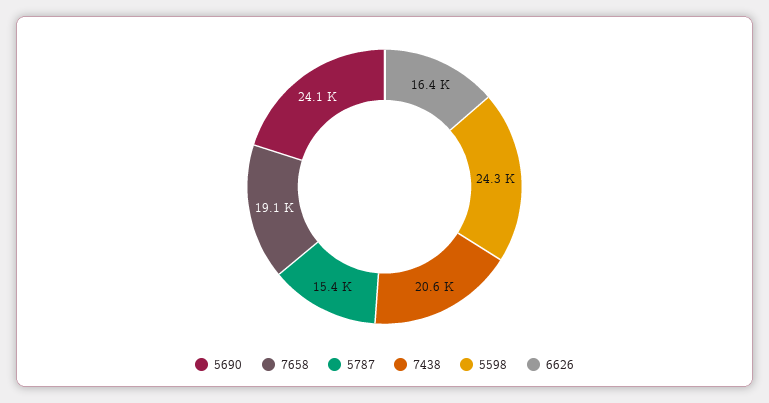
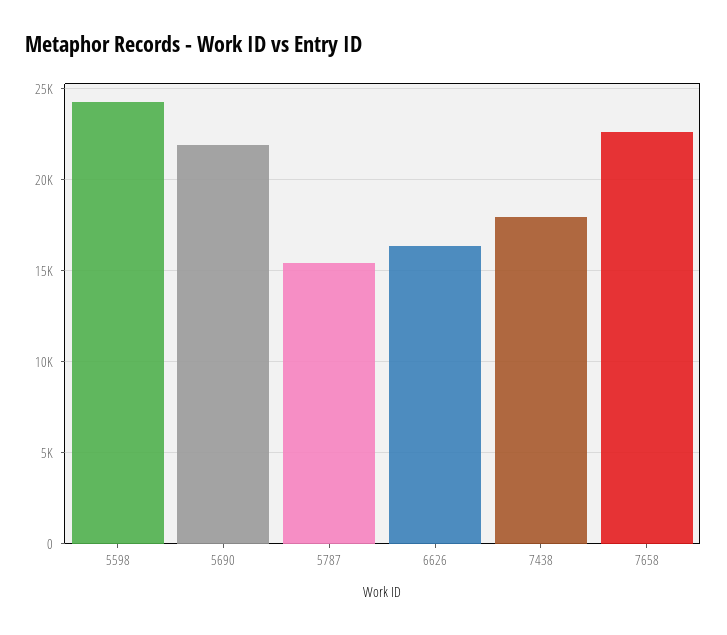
5690: 24100 -> 22000
7658: 19100 -> 22500
7438: 20600 -> 18000

